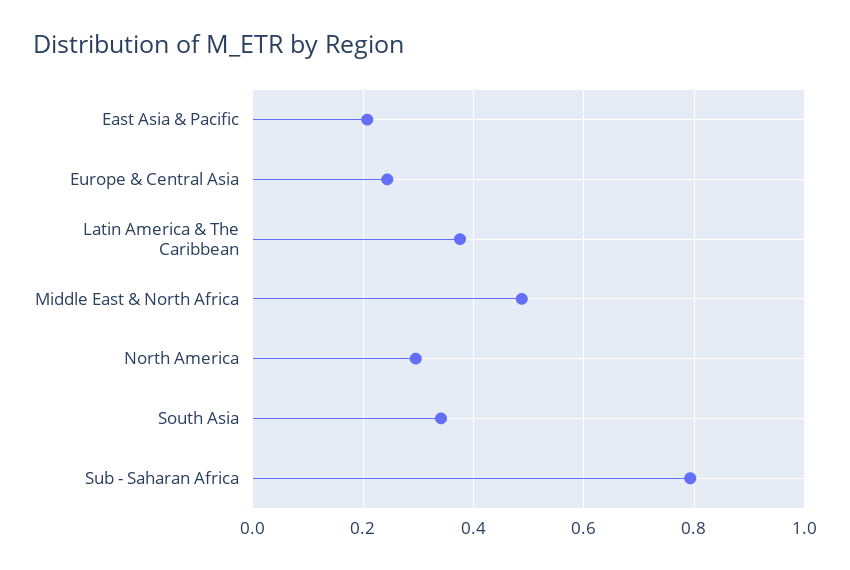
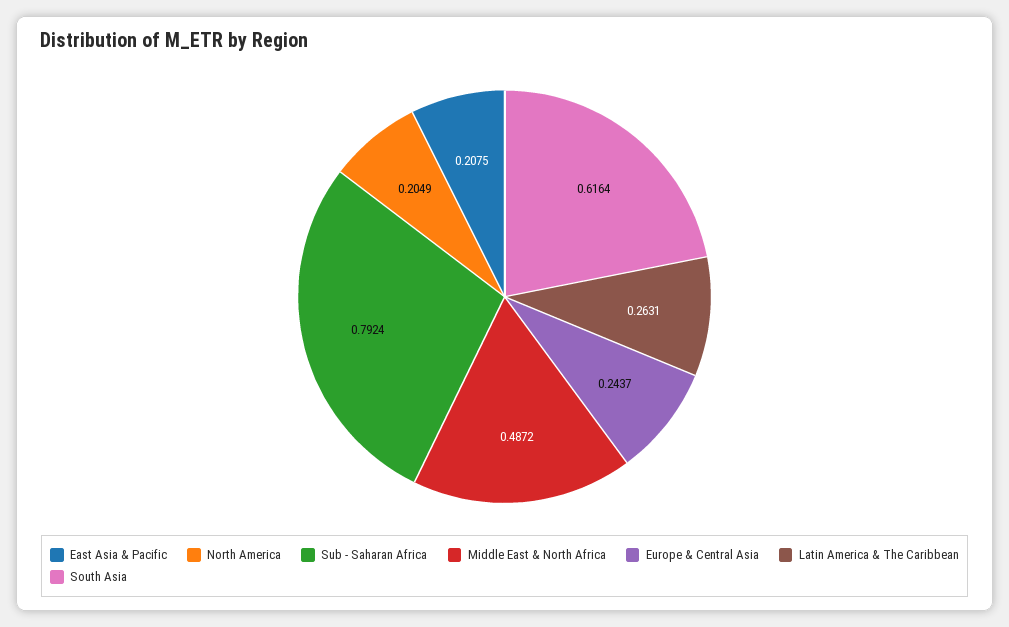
Latin America & The Caribbean: 0.38 -> 0.2631
North America: 0.3 -> 0.2049
South Asia: 0.34 -> 0.6164

